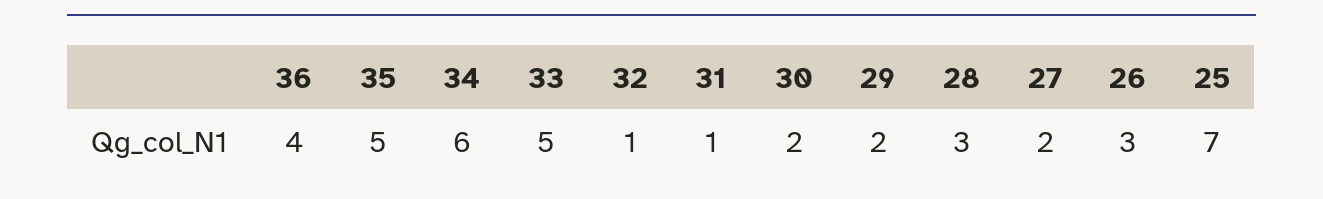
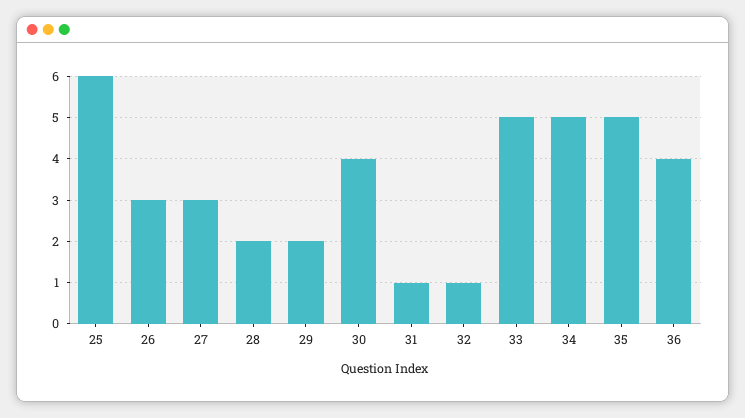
34: 6 -> 5
30: 2 -> 4
28: 3 -> 2
27: 2 -> 3
25: 7 -> 6

